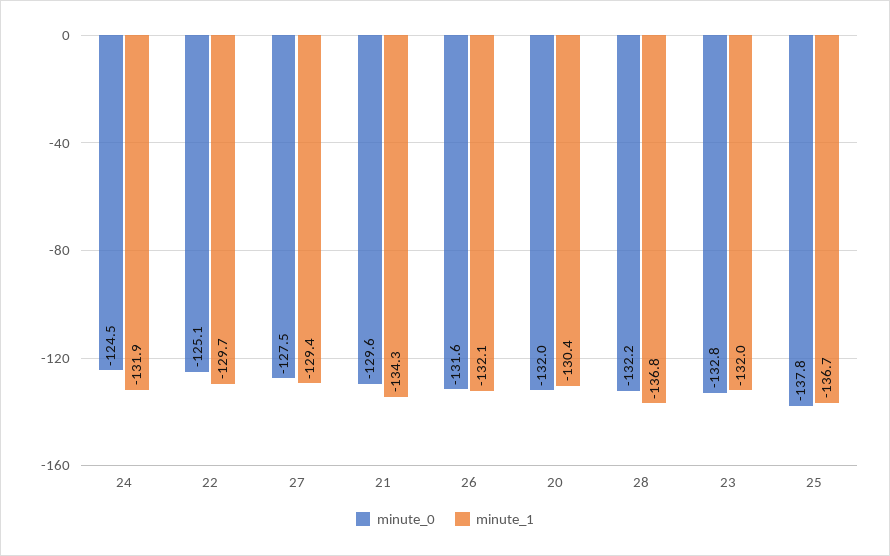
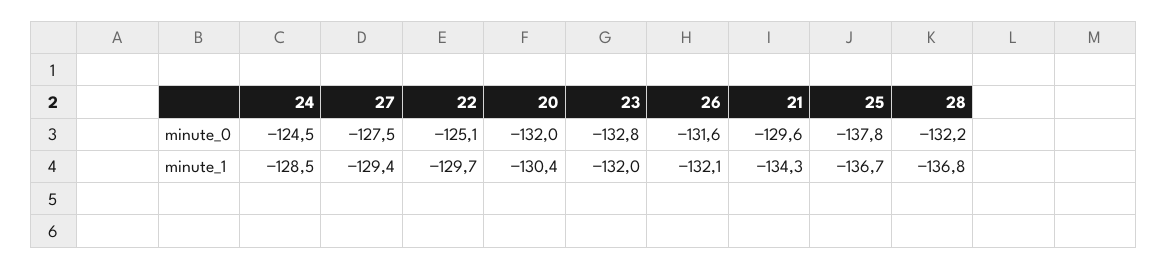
minute_1, 24: -131.9 -> -128.5

